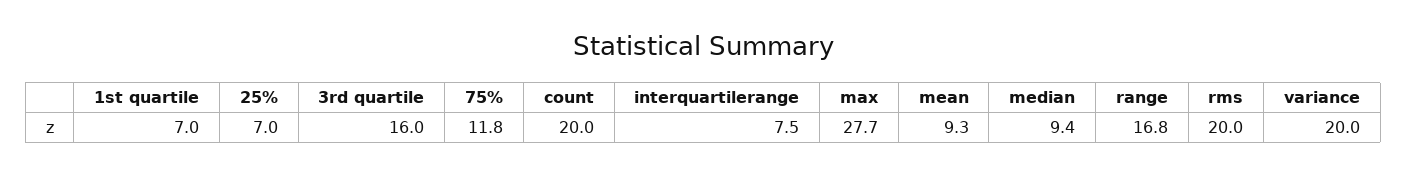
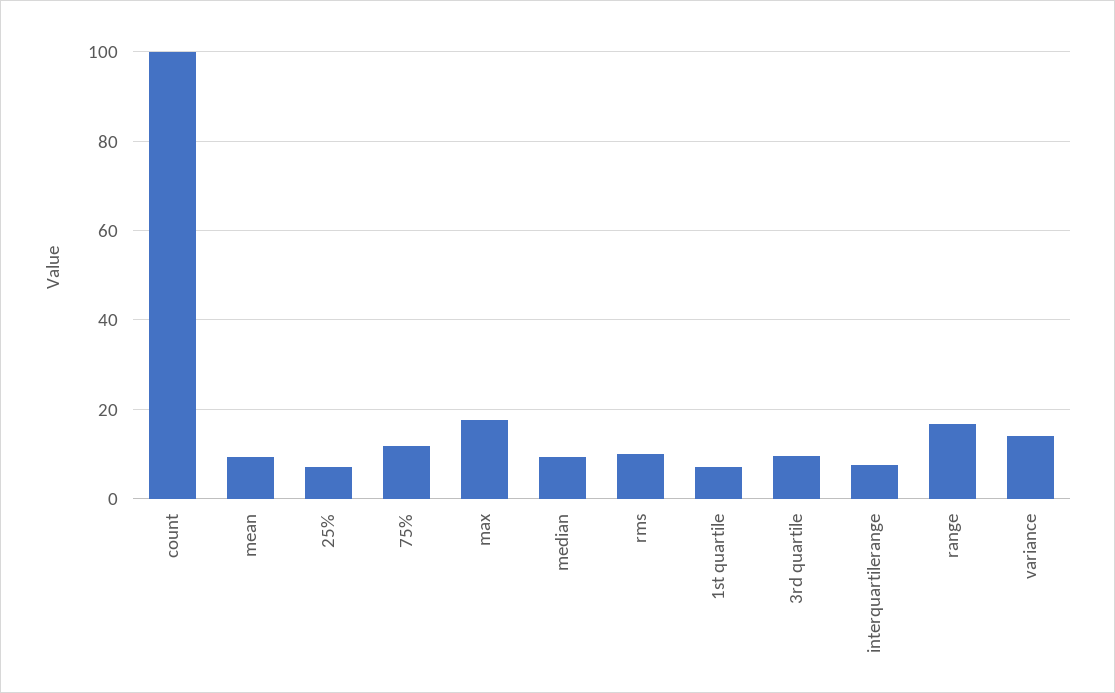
3rd quartile: 16 -> 10
count: 20 -> 100
max: 27.7 -> 18
rms: 20 -> 10
variance: 20 -> 14

